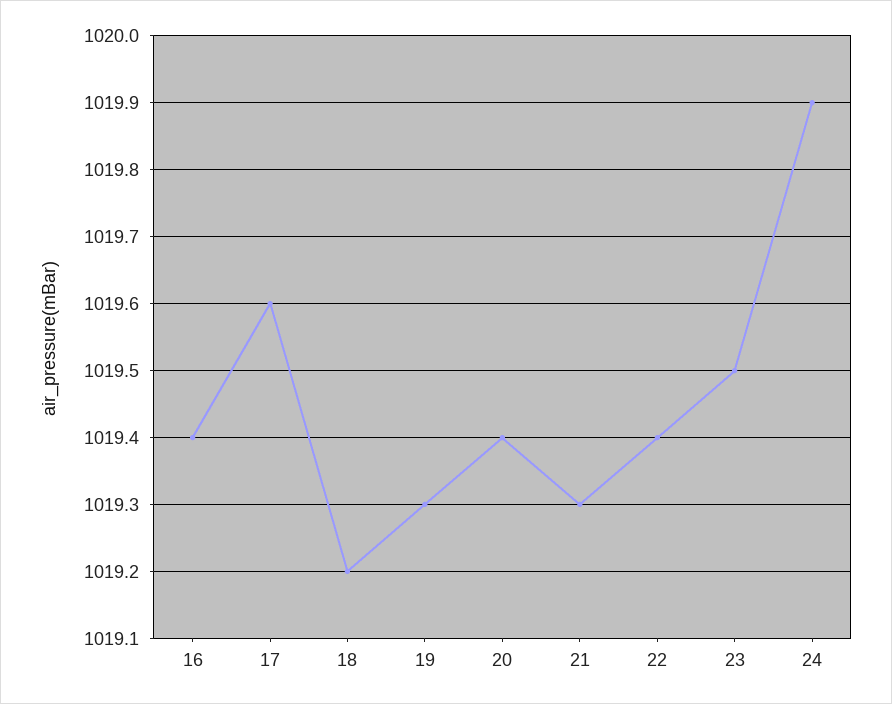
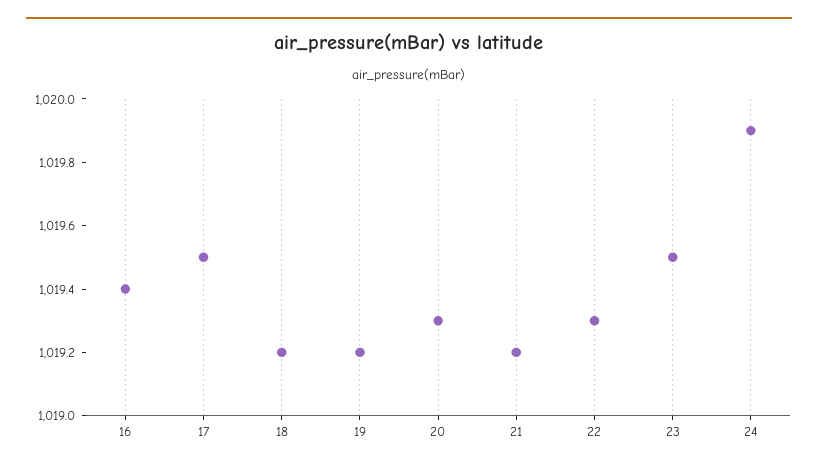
17: 1019.6 -> 1019.5
19: 1019.3 -> 1019.2
20: 1019.4 -> 1019.3
21: 1019.3 -> 1019.2
22: 1019.4 -> 1019.3

